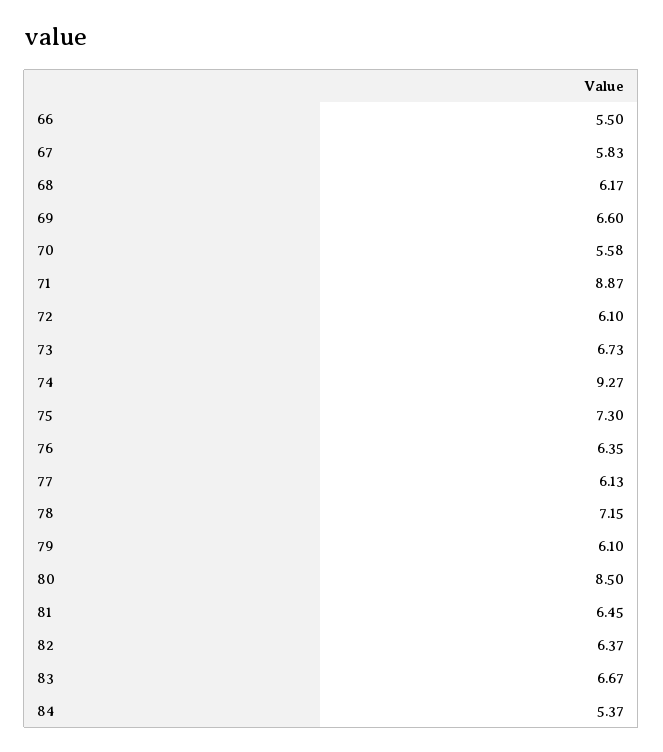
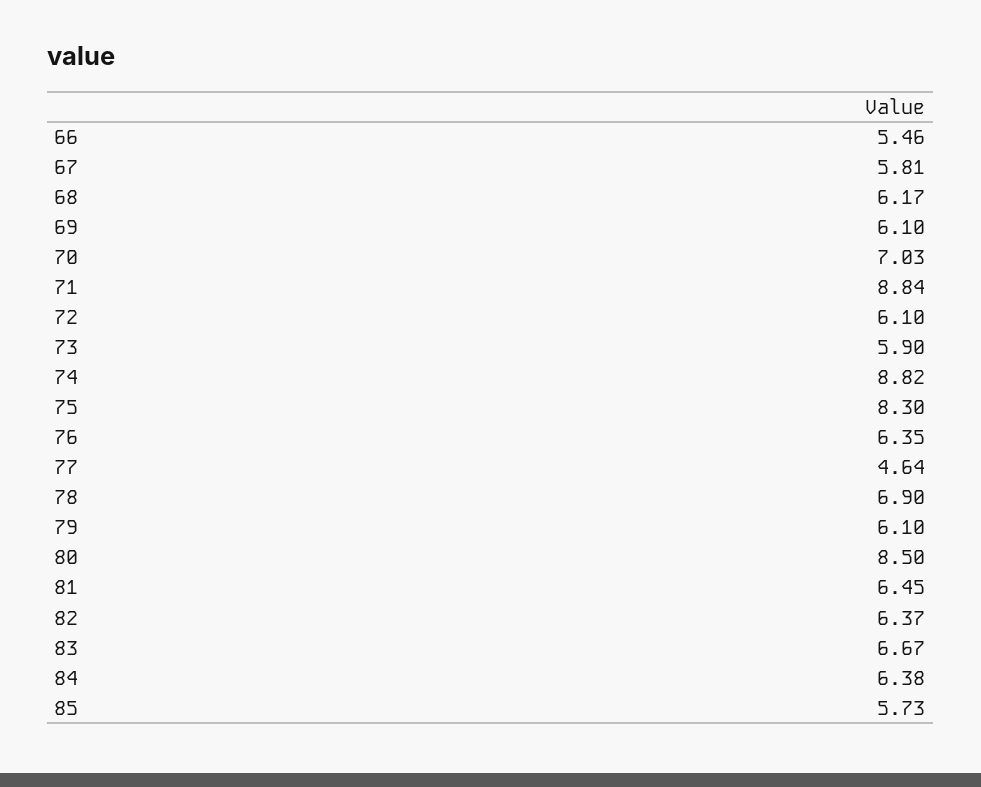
66: 5.5 -> 5.46
67: 5.83 -> 5.81
69: 6.6 -> 6.1
70: 5.58 -> 7.03
71: 8.87 -> 8.84
73: 6.73 -> 5.9
74: 9.27 -> 8.82
75: 7.3 -> 8.3
77: 6.13 -> 4.64
78: 7.15 -> 6.9
84: 5.37 -> 6.38
85: none -> 5.73

